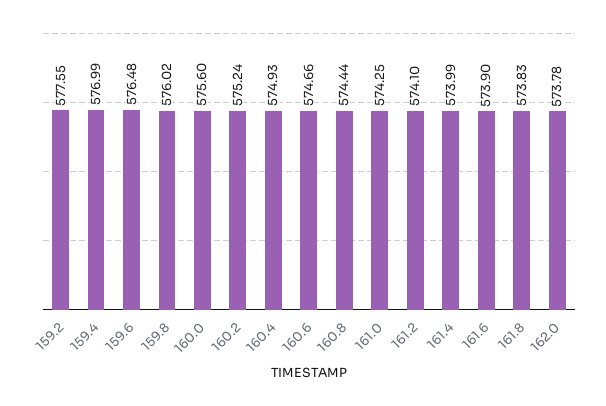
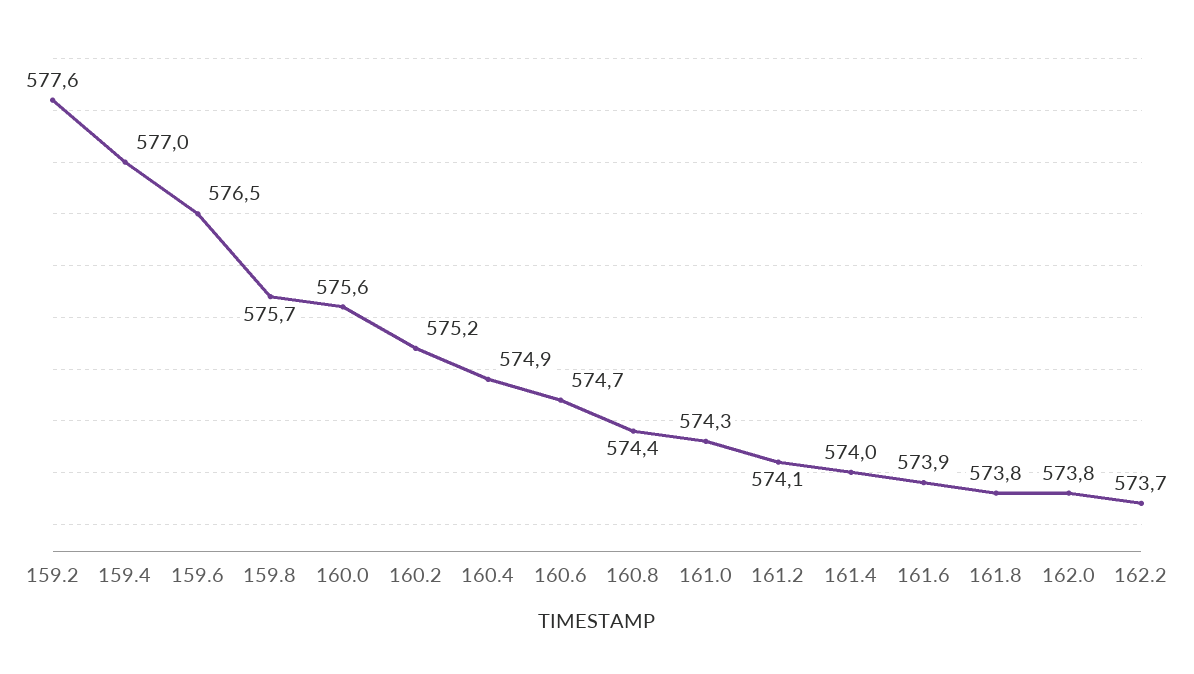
159.8: 576.02 -> 575.7
162.2: none -> 573.7

